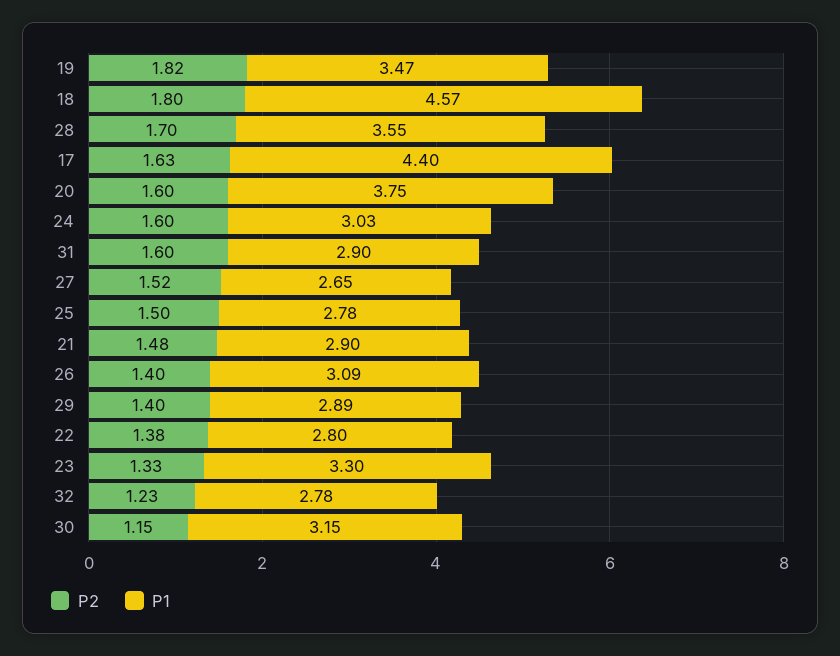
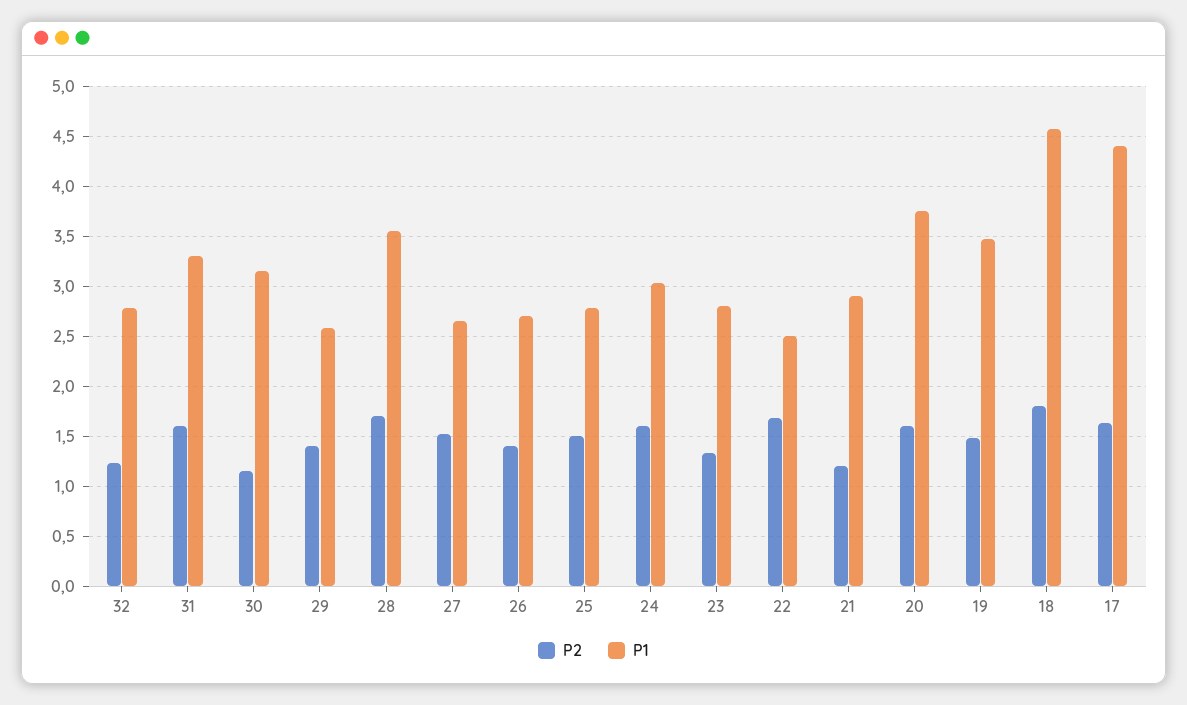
P2, 19: 1.82 -> 1.5
P1, 31: 2.9 -> 3.3
P2, 21: 1.48 -> 1.2
P1, 26: 3.09 -> 2.7
P1, 29: 2.89 -> 2.6
P2, 22: 1.38 -> 1.7
P1, 22: 2.8 -> 2.5
P1, 23: 3.3 -> 2.8

